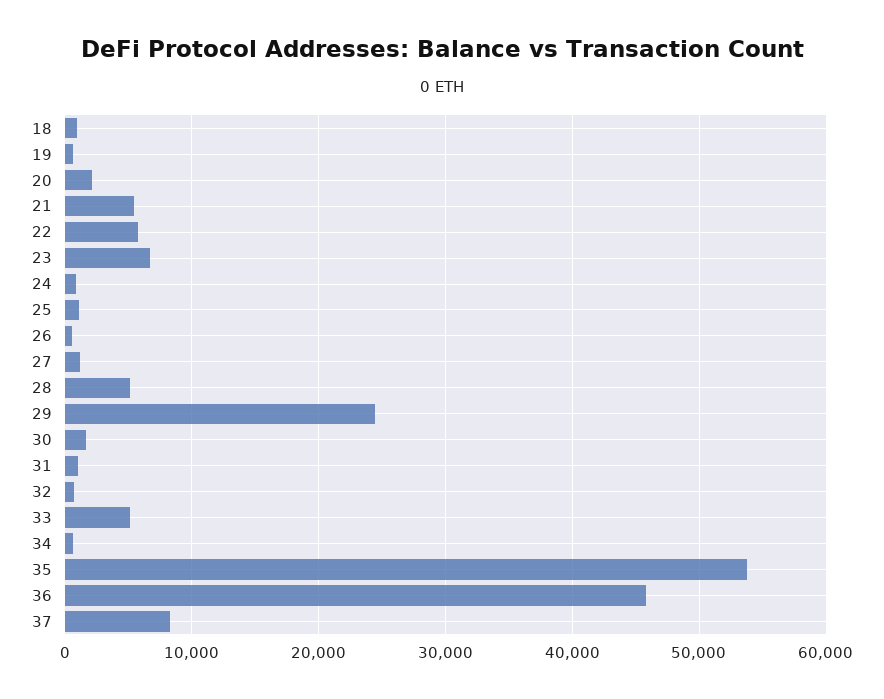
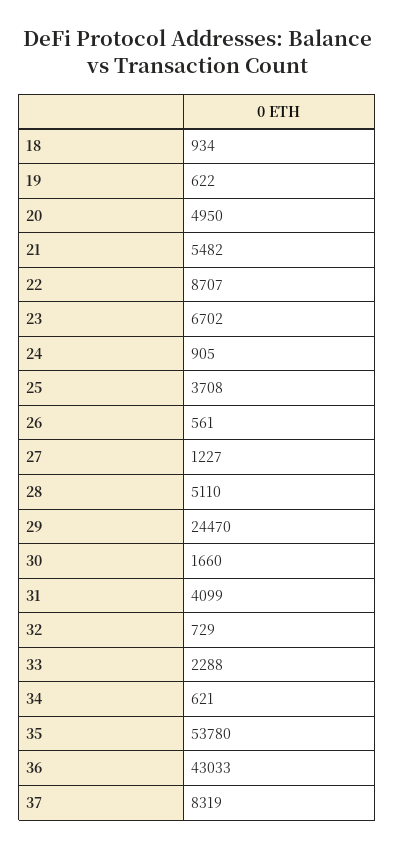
20: 2000 -> 4950
22: 6000 -> 8707
25: 1000 -> 3708
31: 1000 -> 4099
33: 5000 -> 2288
36: 46000 -> 43033

